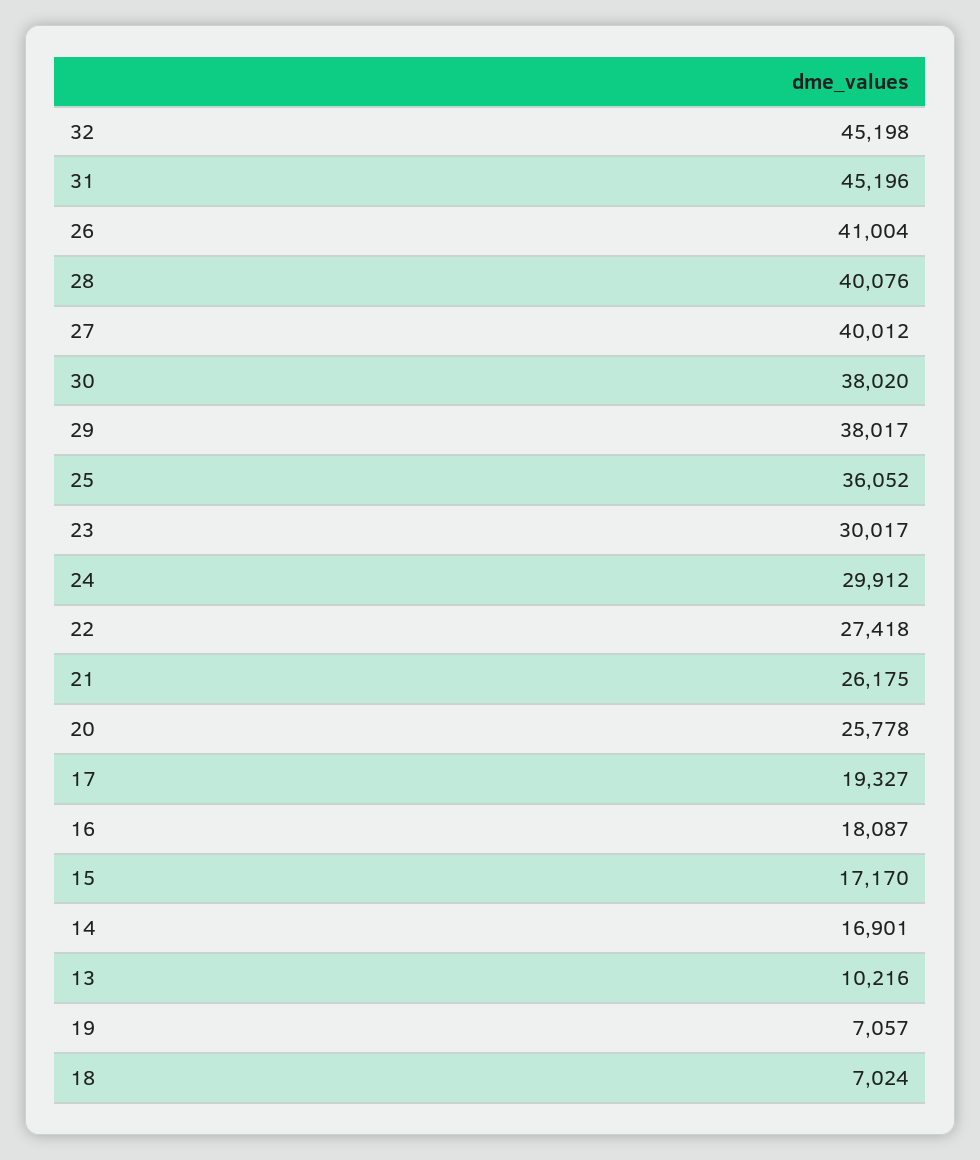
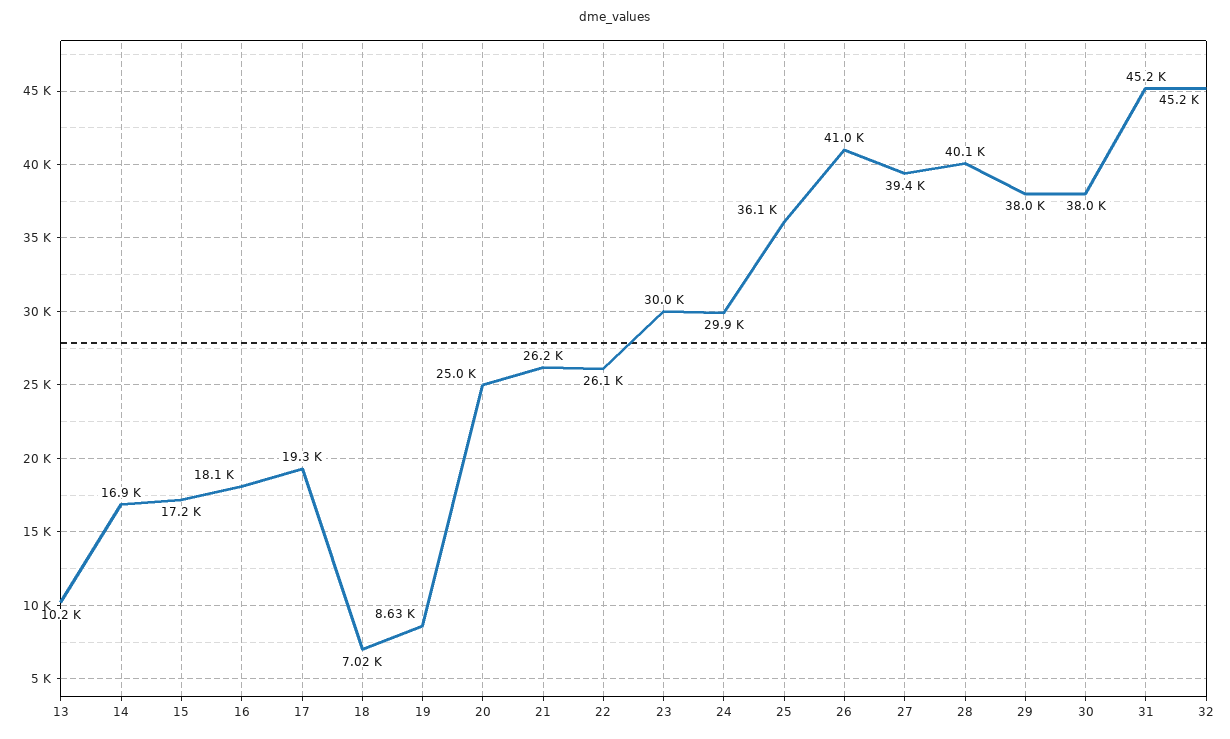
27: 40012 -> 39400
22: 27418 -> 26100
20: 25778 -> 25000
19: 7057 -> 8630

